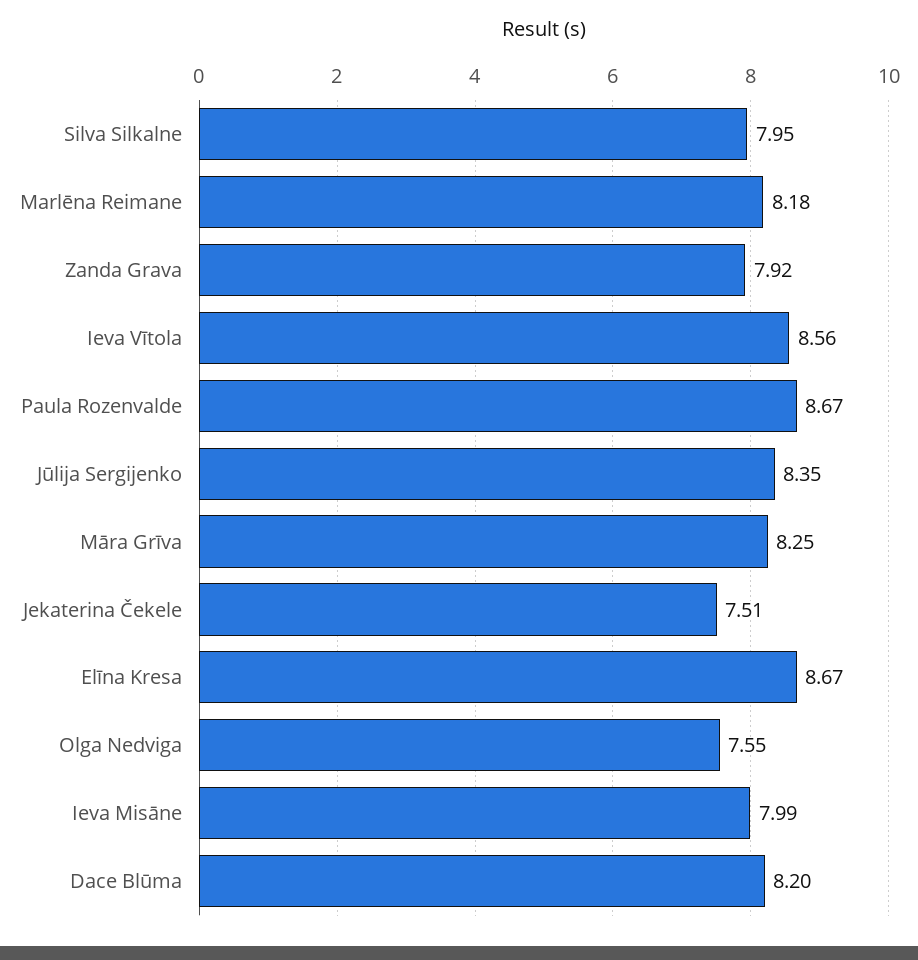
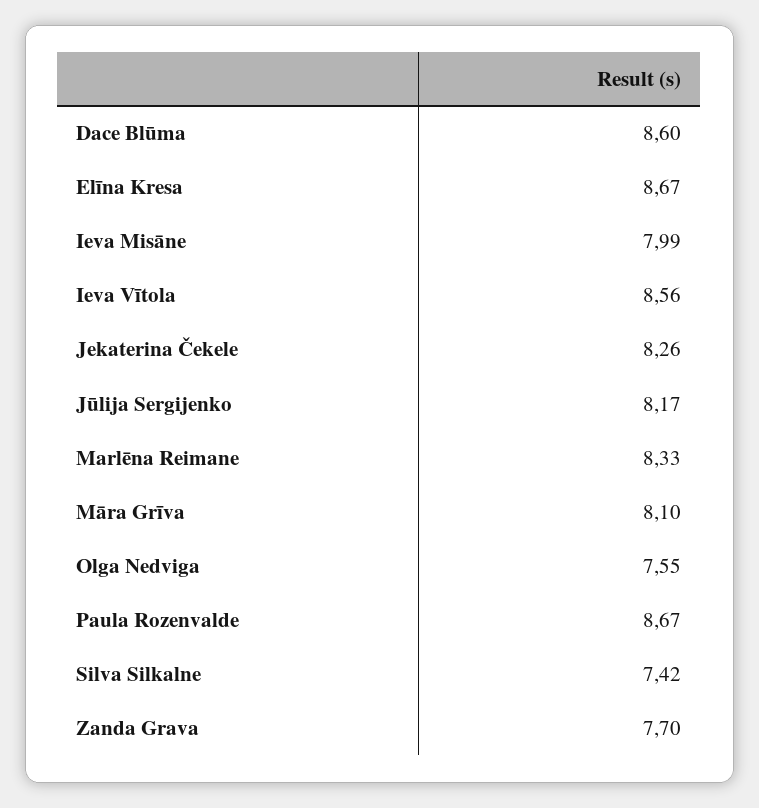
Silva Silkalne: 7.95 -> 7.42
Marlēna Reimane: 8.18 -> 8.33
Zanda Grava: 7.92 -> 7.7
Jūlija Sergijenko: 8.35 -> 8.17
Māra Grīva: 8.25 -> 8.1
Jekaterina Čekele: 7.51 -> 8.26
Dace Blūma: 8.2 -> 8.6

